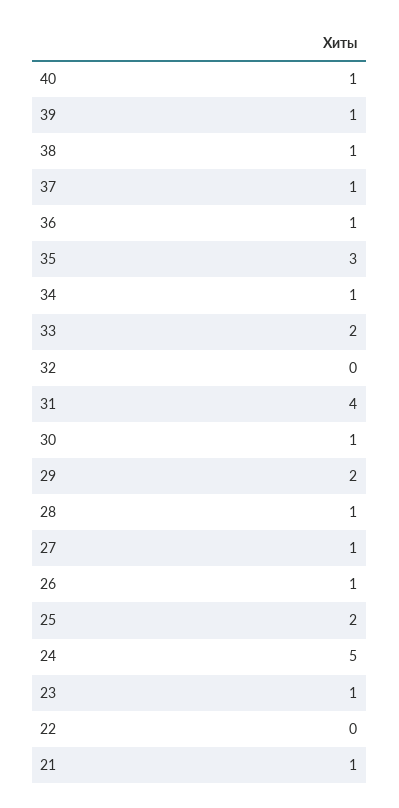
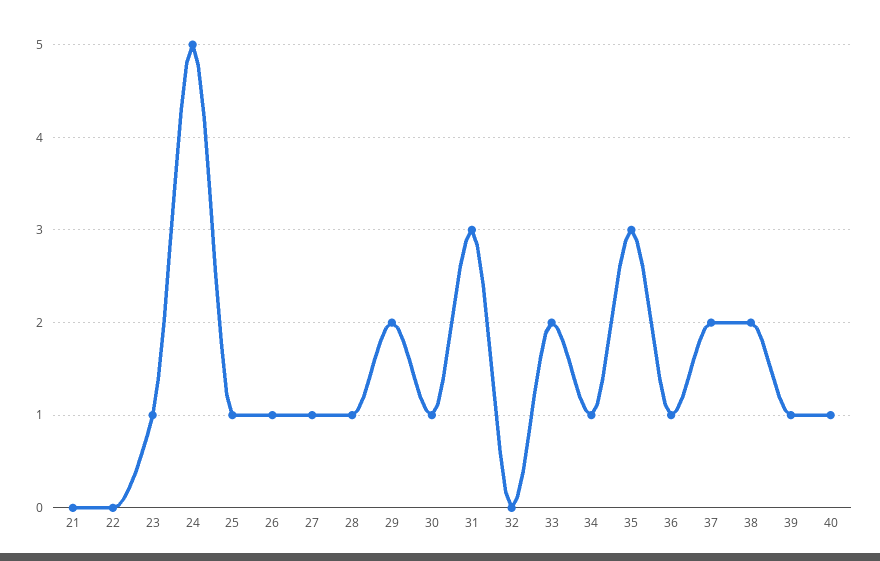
38: 1 -> 2
37: 1 -> 2
31: 4 -> 3
25: 2 -> 1
21: 1 -> 0

